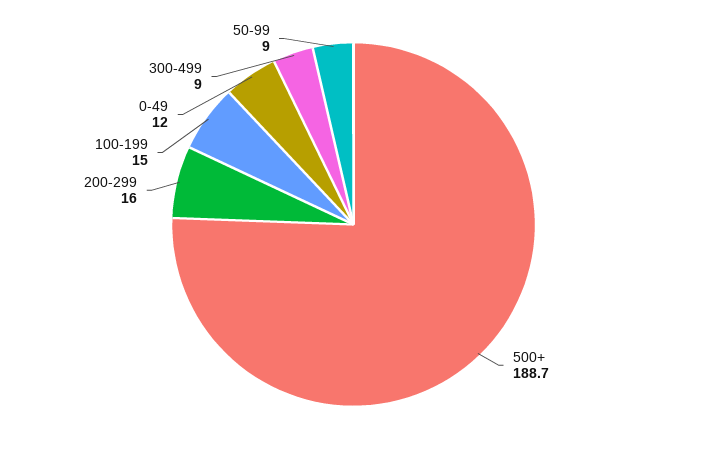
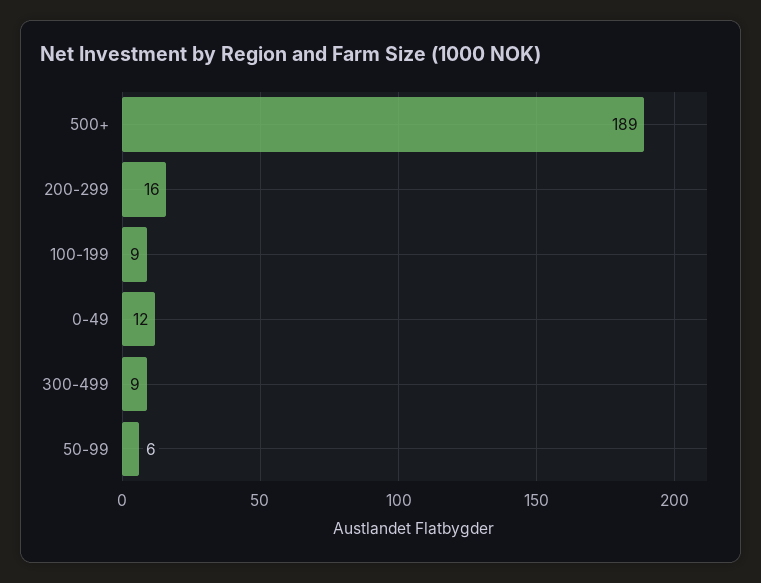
100-199: 15 -> 9
50-99: 9 -> 6

